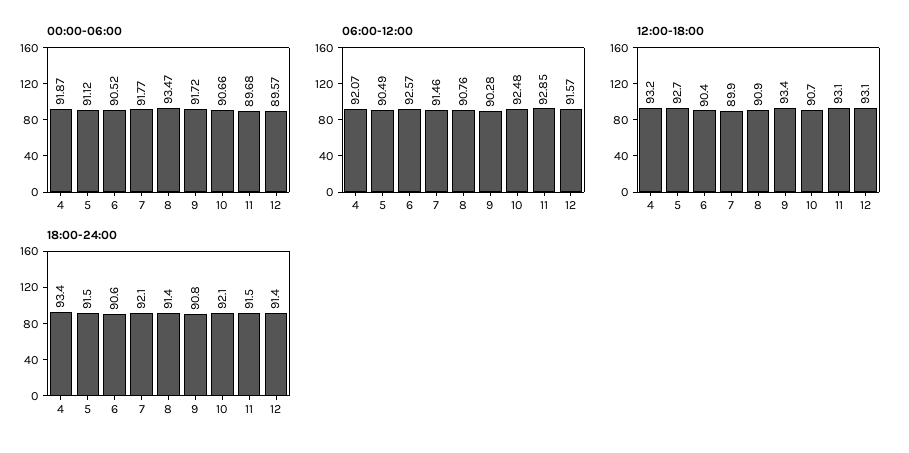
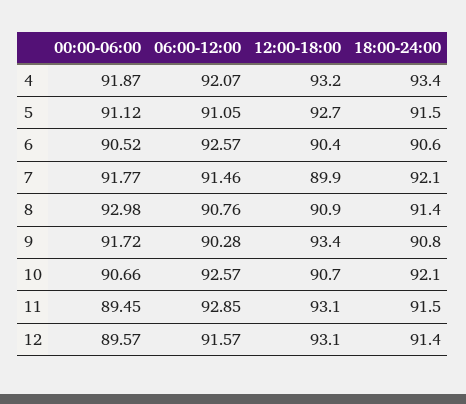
00:00-06:00, 8: 93.47 -> 92.98
00:00-06:00, 11: 89.68 -> 89.45
06:00-12:00, 5: 90.49 -> 91.05
06:00-12:00, 10: 92.48 -> 92.57

